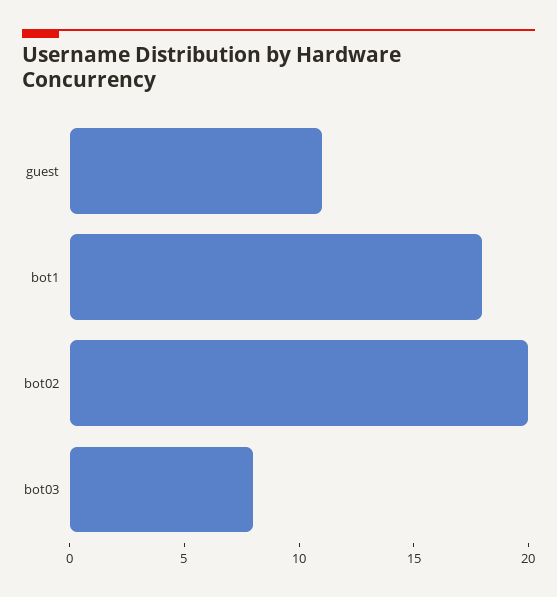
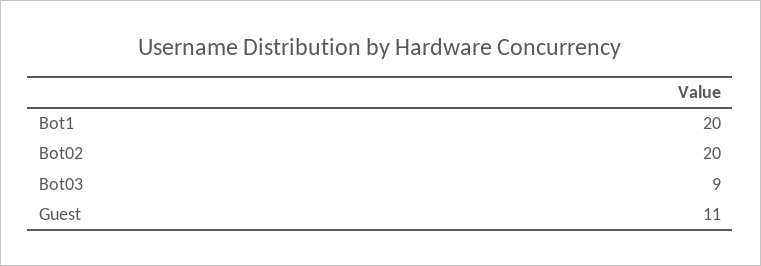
bot1: 18 -> 20
bot03: 8 -> 9

